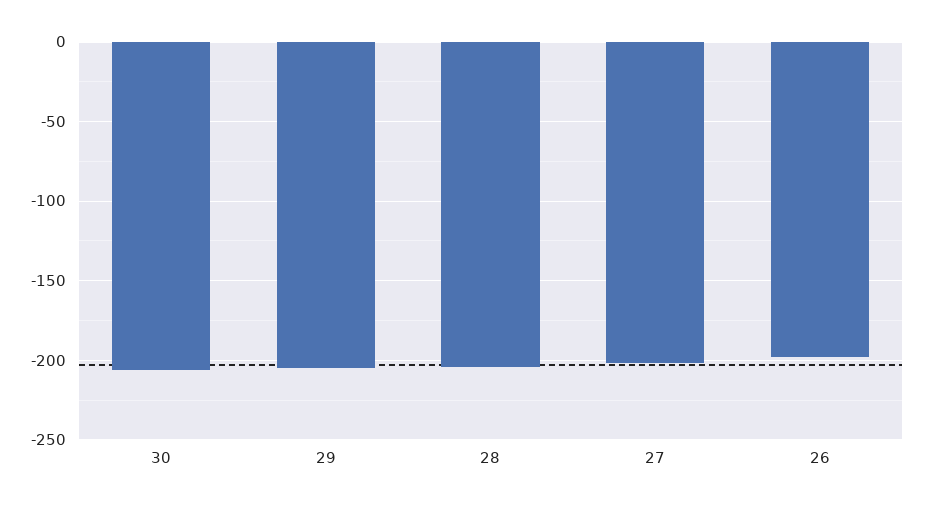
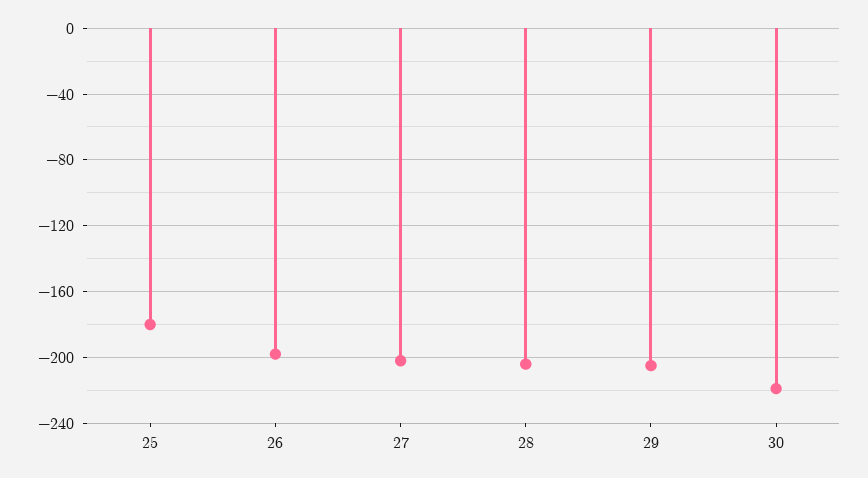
30: -205 -> -220
25: none -> -180

